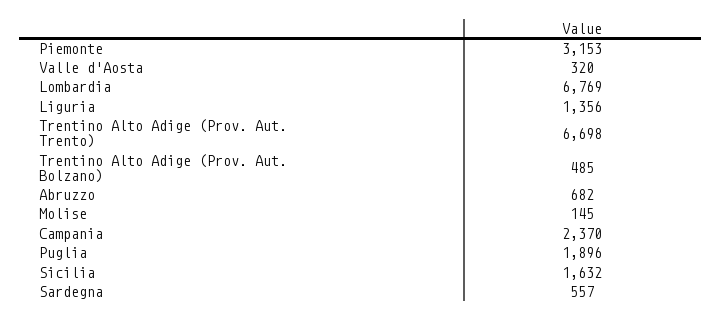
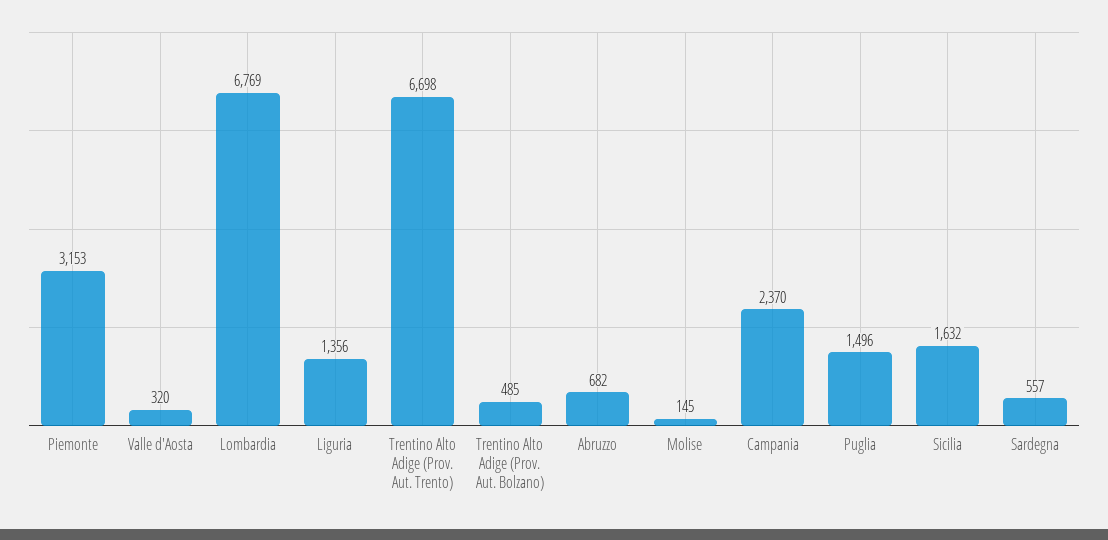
Puglia: 1896 -> 1496

